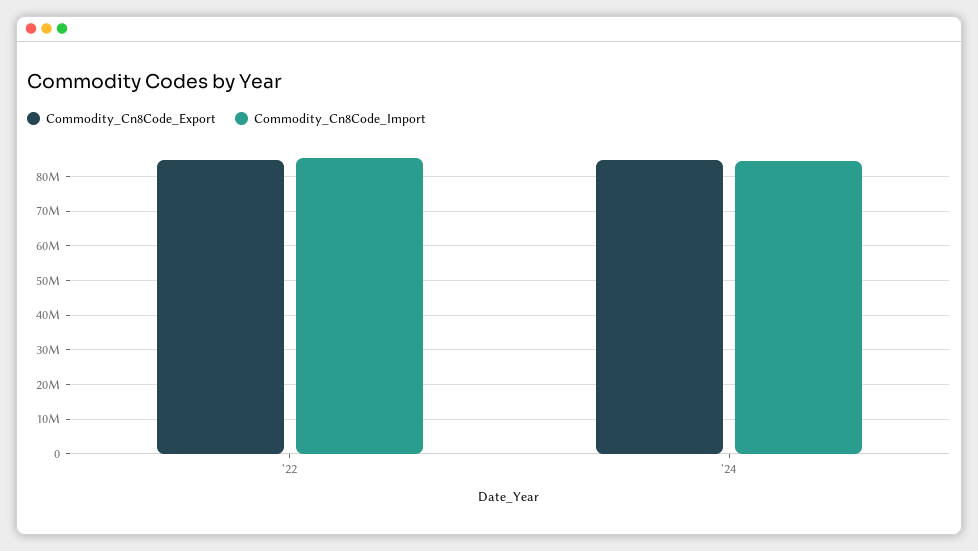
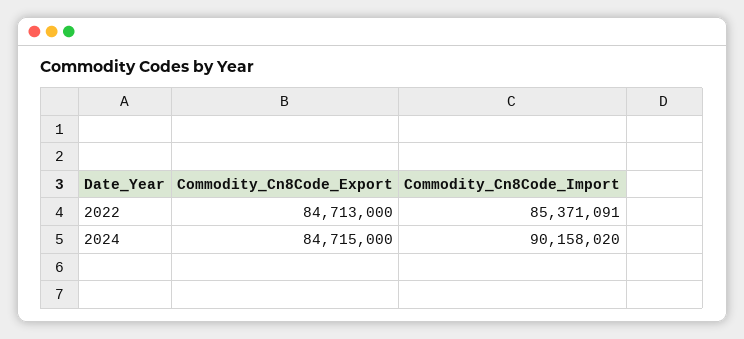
Commodity_Cn8Code_Import, '24: 84000000 -> 90158020

